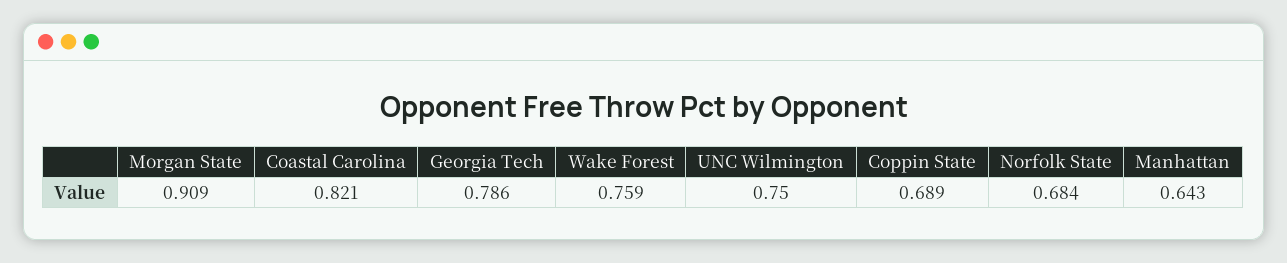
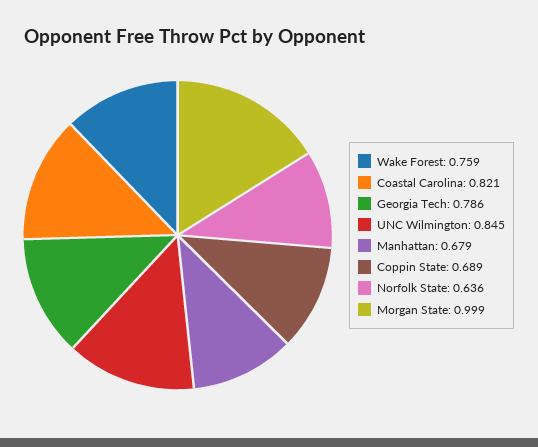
Morgan State: 0.909 -> 0.999
UNC Wilmington: 0.75 -> 0.845
Norfolk State: 0.684 -> 0.636
Manhattan: 0.643 -> 0.679

